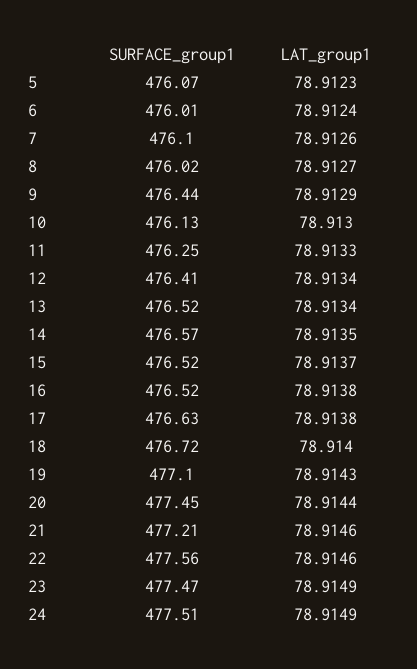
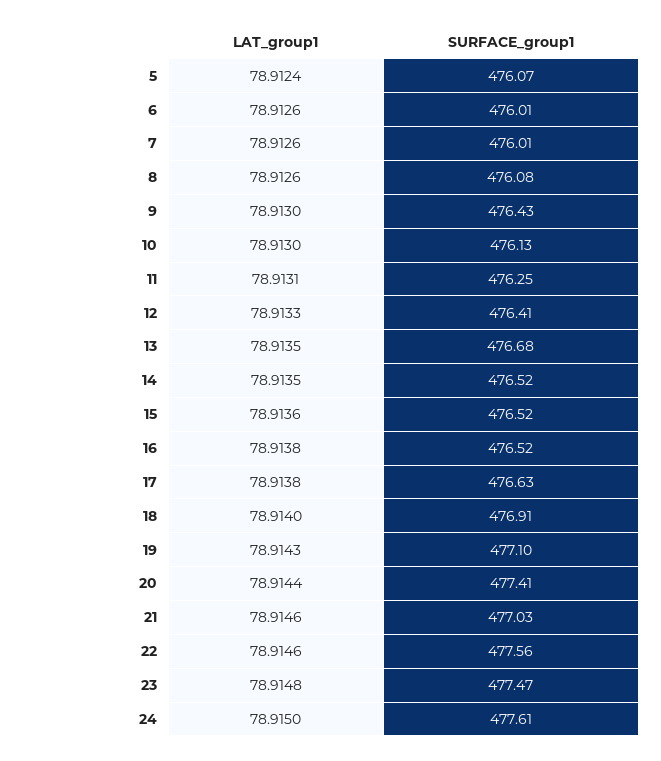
LAT_group1, 5: 78.9123 -> 78.9124
LAT_group1, 6: 78.9124 -> 78.9126
SURFACE_group1, 7: 476.1 -> 476.01
SURFACE_group1, 8: 476.02 -> 476.08
LAT_group1, 8: 78.9127 -> 78.9126
SURFACE_group1, 9: 476.44 -> 476.43
LAT_group1, 9: 78.9129 -> 78.913
LAT_group1, 11: 78.9133 -> 78.9131
LAT_group1, 12: 78.9134 -> 78.9133
SURFACE_group1, 13: 476.52 -> 476.68
LAT_group1, 13: 78.9134 -> 78.9135
SURFACE_group1, 14: 476.57 -> 476.52
LAT_group1, 15: 78.9137 -> 78.9136
SURFACE_group1, 18: 476.72 -> 476.91
SURFACE_group1, 20: 477.45 -> 477.41
SURFACE_group1, 21: 477.21 -> 477.03
LAT_group1, 23: 78.9149 -> 78.9148
SURFACE_group1, 24: 477.51 -> 477.61
LAT_group1, 24: 78.9149 -> 78.915

